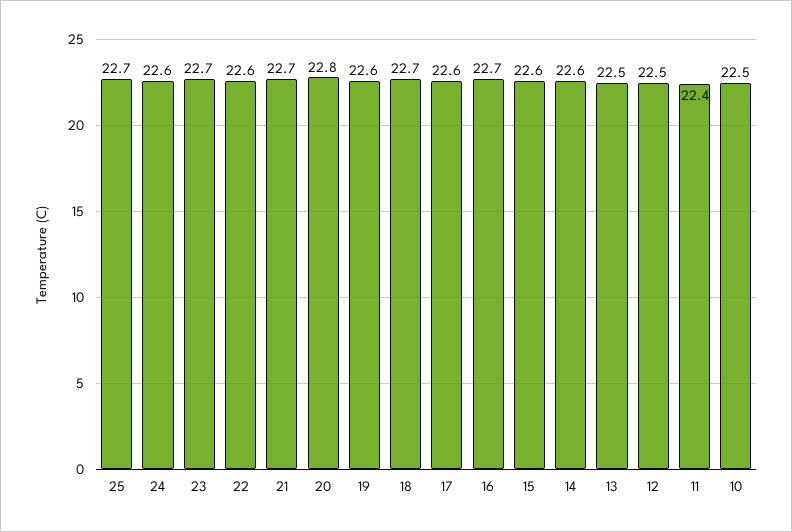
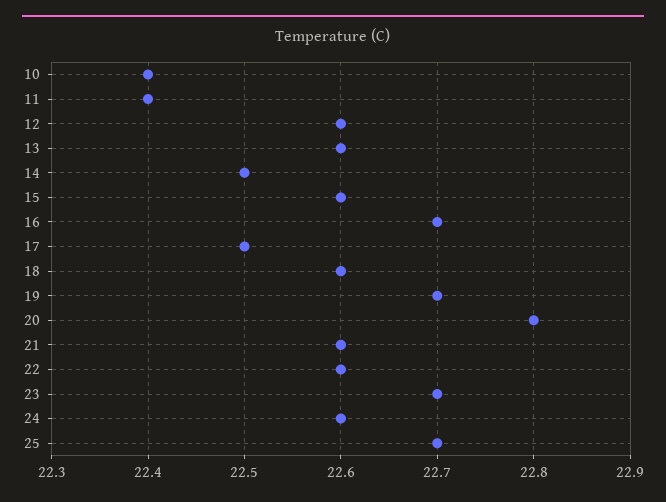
21: 22.7 -> 22.6
19: 22.6 -> 22.7
18: 22.7 -> 22.6
17: 22.6 -> 22.5
14: 22.6 -> 22.5
13: 22.5 -> 22.6
12: 22.5 -> 22.6
10: 22.5 -> 22.4

